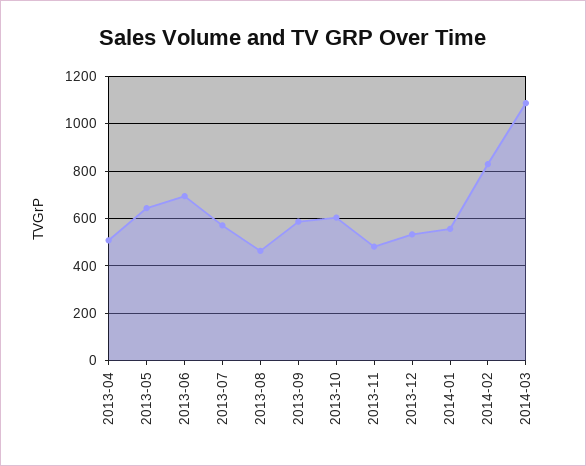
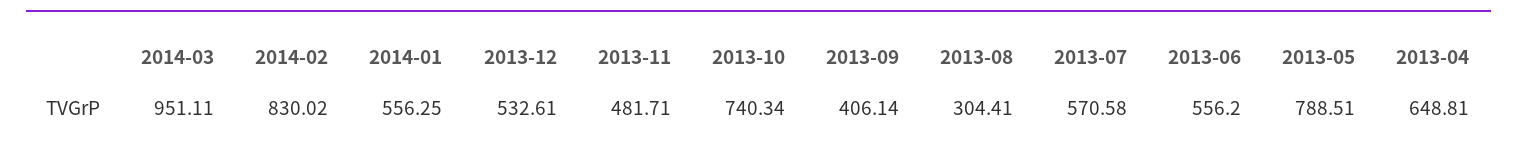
2013-04: 500 -> 648.81
2013-05: 650 -> 788.51
2013-06: 700 -> 556.2
2013-08: 450 -> 304.41
2013-09: 600 -> 406.14
2013-10: 600 -> 740.34
2014-03: 1100 -> 951.11

